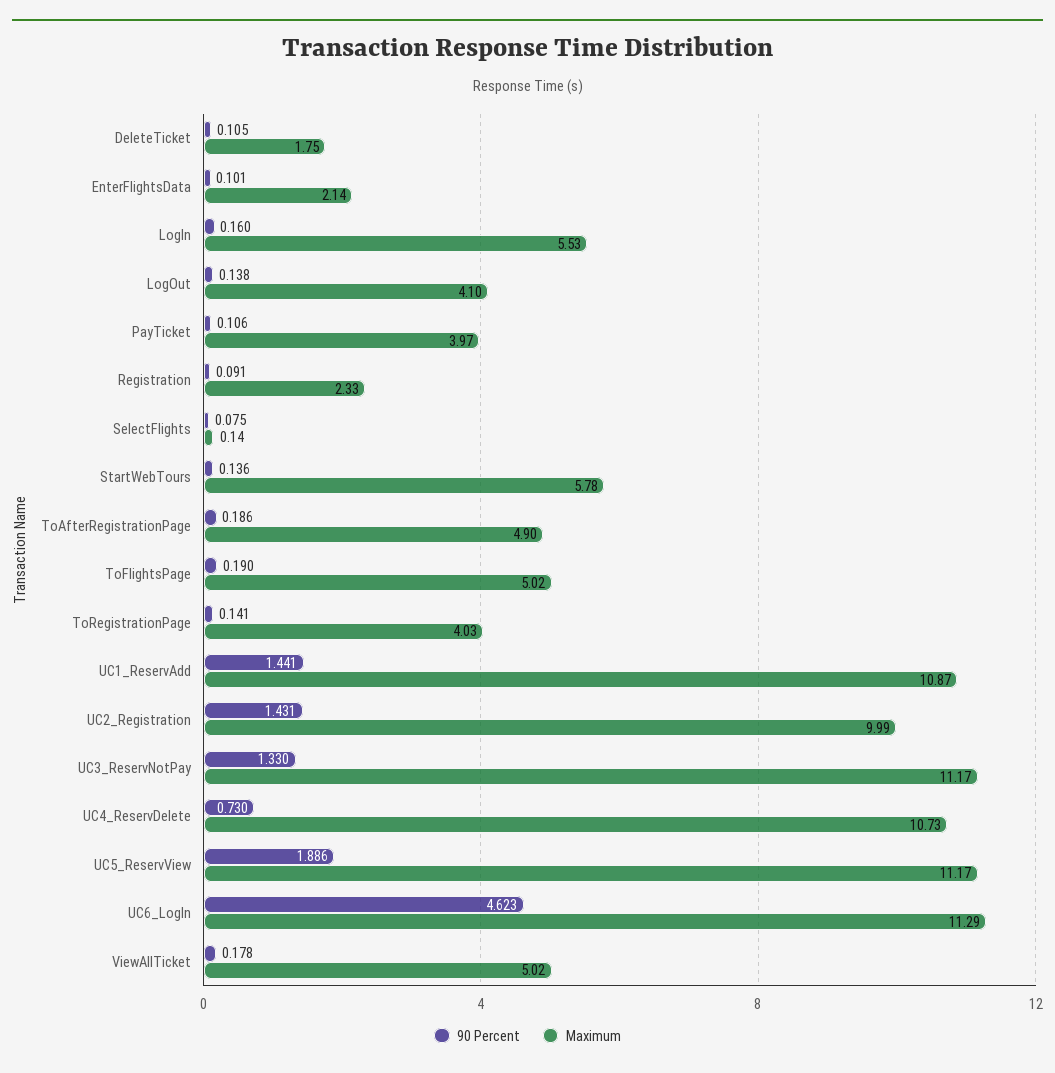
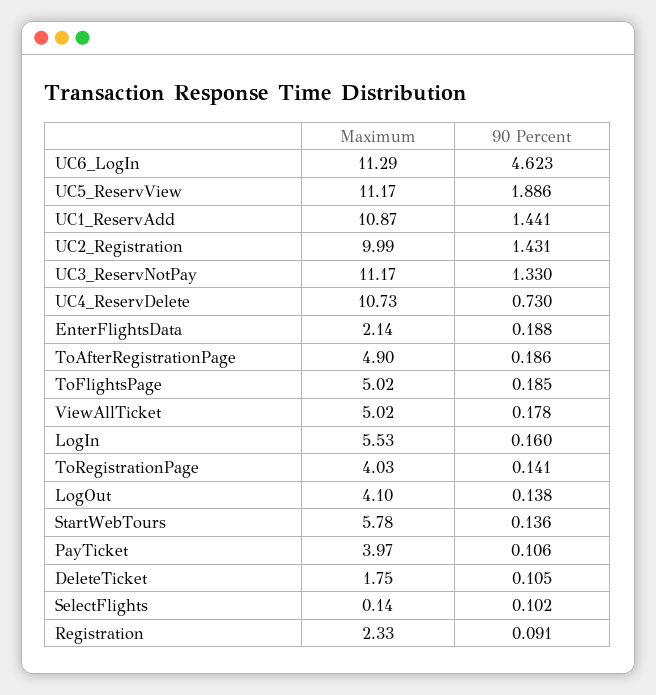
90 Percent, EnterFlightsData: 0.101 -> 0.188
90 Percent, SelectFlights: 0.075 -> 0.102
90 Percent, ToFlightsPage: 0.19 -> 0.185

